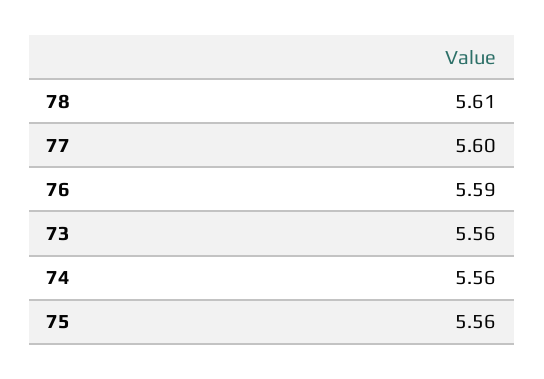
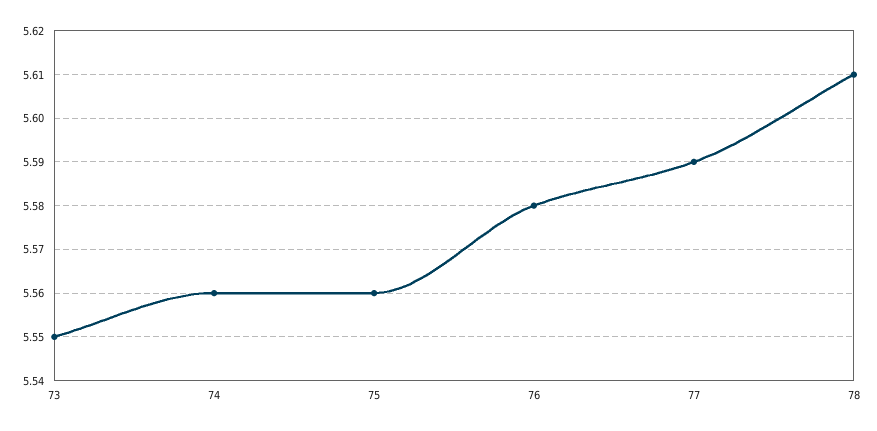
77: 5.6 -> 5.59
76: 5.59 -> 5.58
73: 5.56 -> 5.55

